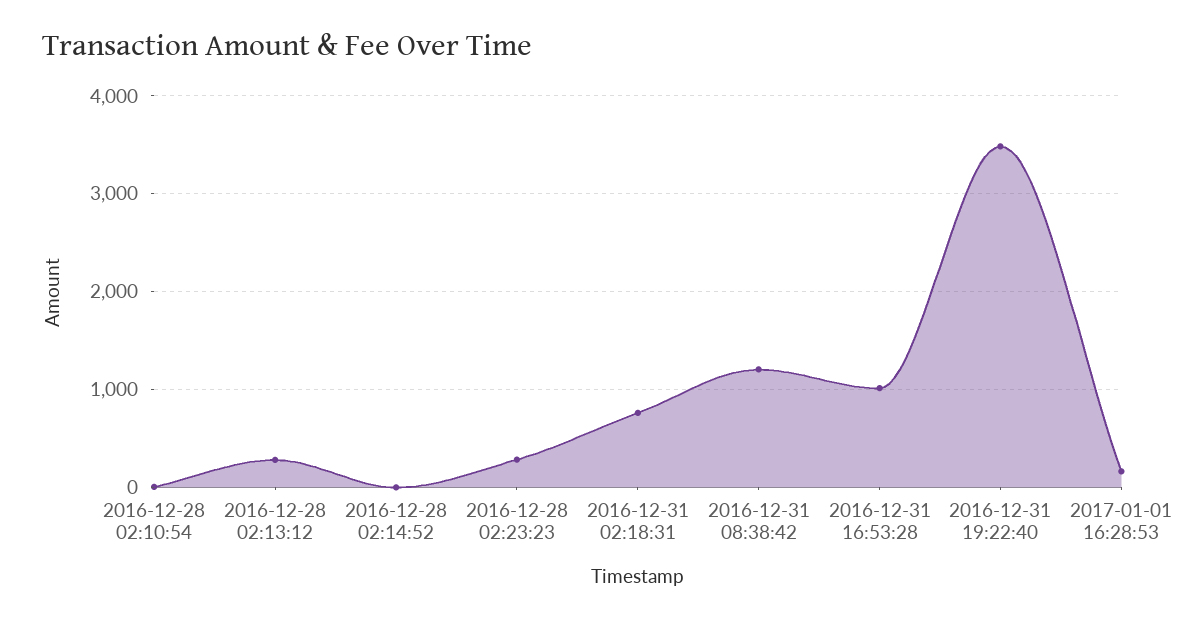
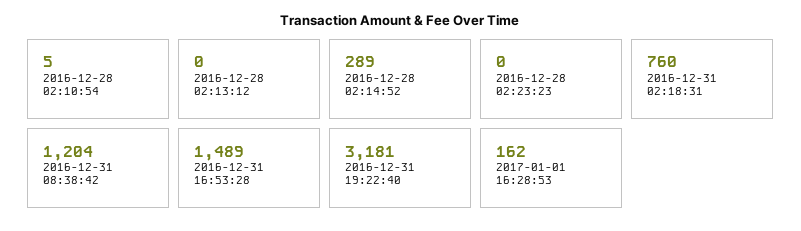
2016-12-28 02:13:12: 300 -> 0
2016-12-28 02:14:52: 0 -> 289
2016-12-28 02:23:23: 300 -> 0
2016-12-31 16:53:28: 1000 -> 1489
2016-12-31 19:22:40: 3500 -> 3181

